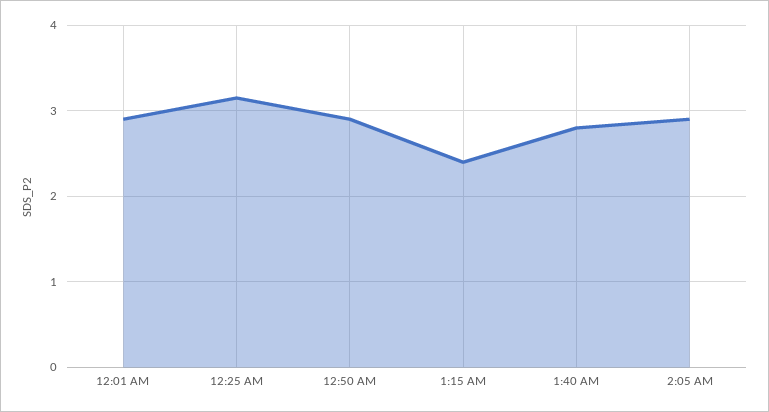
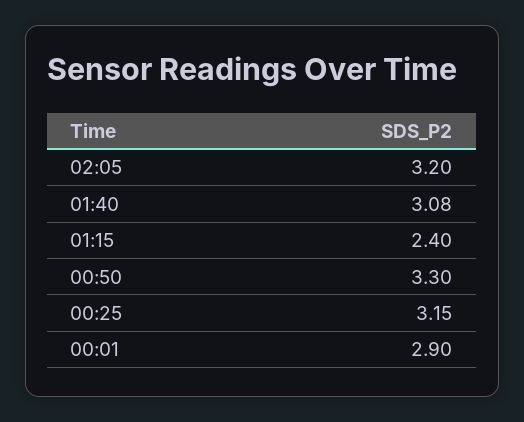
12:50 AM: 2.9 -> 3.3
1:40 AM: 2.8 -> 3.08
2:05 AM: 2.9 -> 3.2

